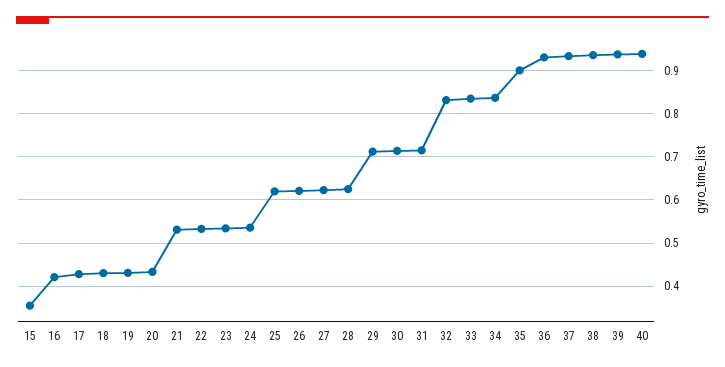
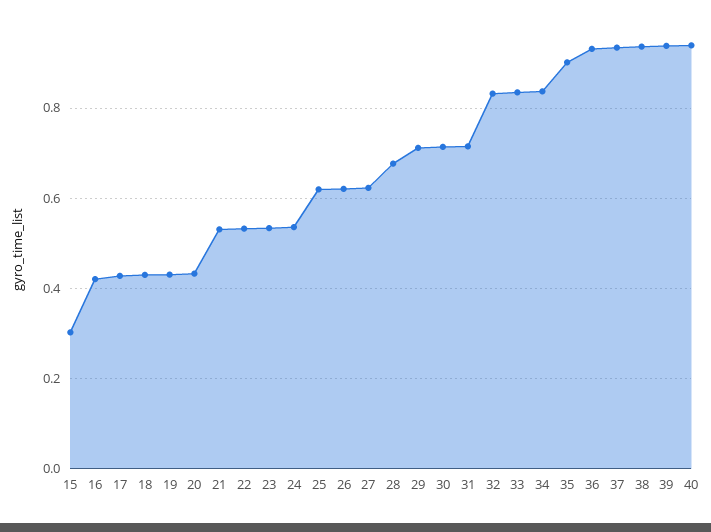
15: 0.36 -> 0.3
28: 0.62 -> 0.68

